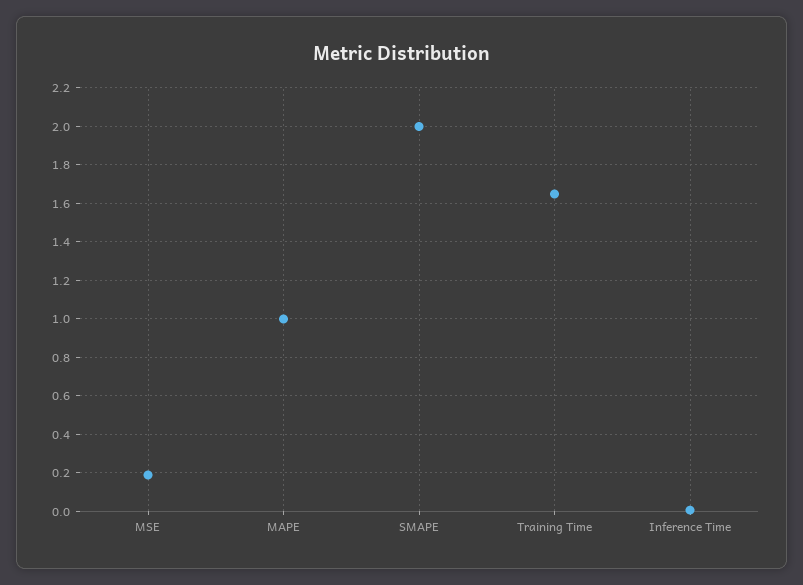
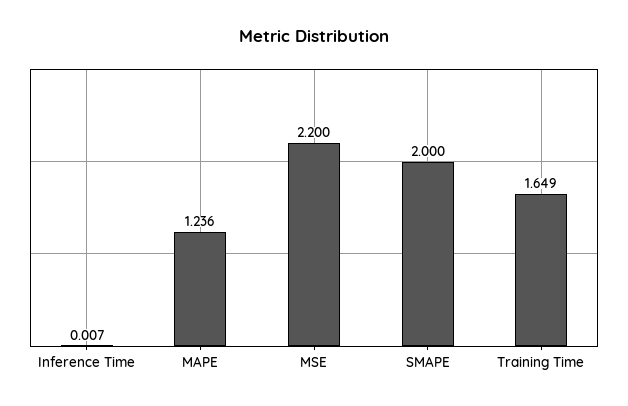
MSE: 0.2 -> 2.2
MAPE: 1 -> 1.236

